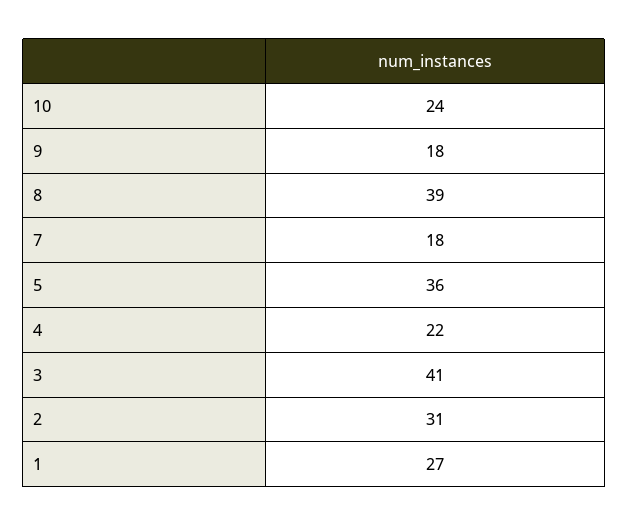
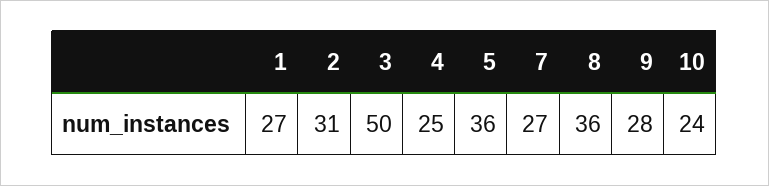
9: 18 -> 28
8: 39 -> 36
7: 18 -> 27
4: 22 -> 25
3: 41 -> 50

